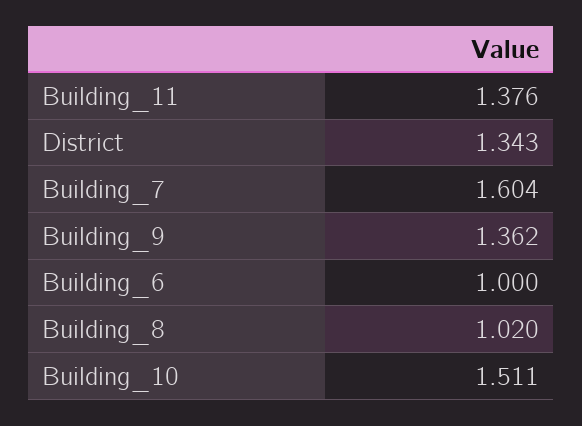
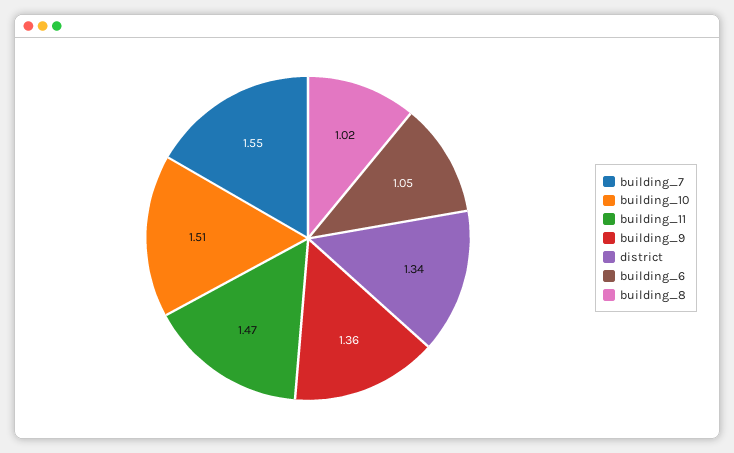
Building_11: 1.376 -> 1.47
Building_7: 1.604 -> 1.55
Building_6: 1 -> 1.05

